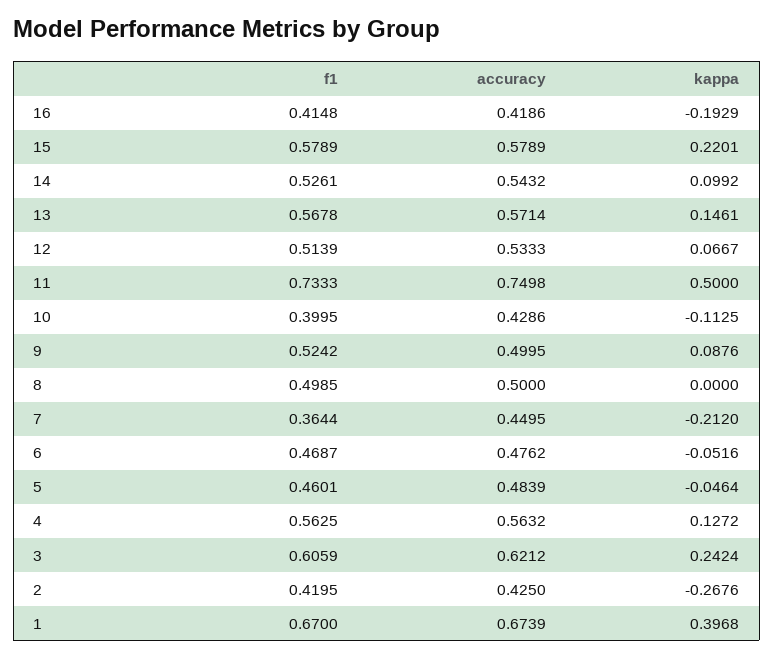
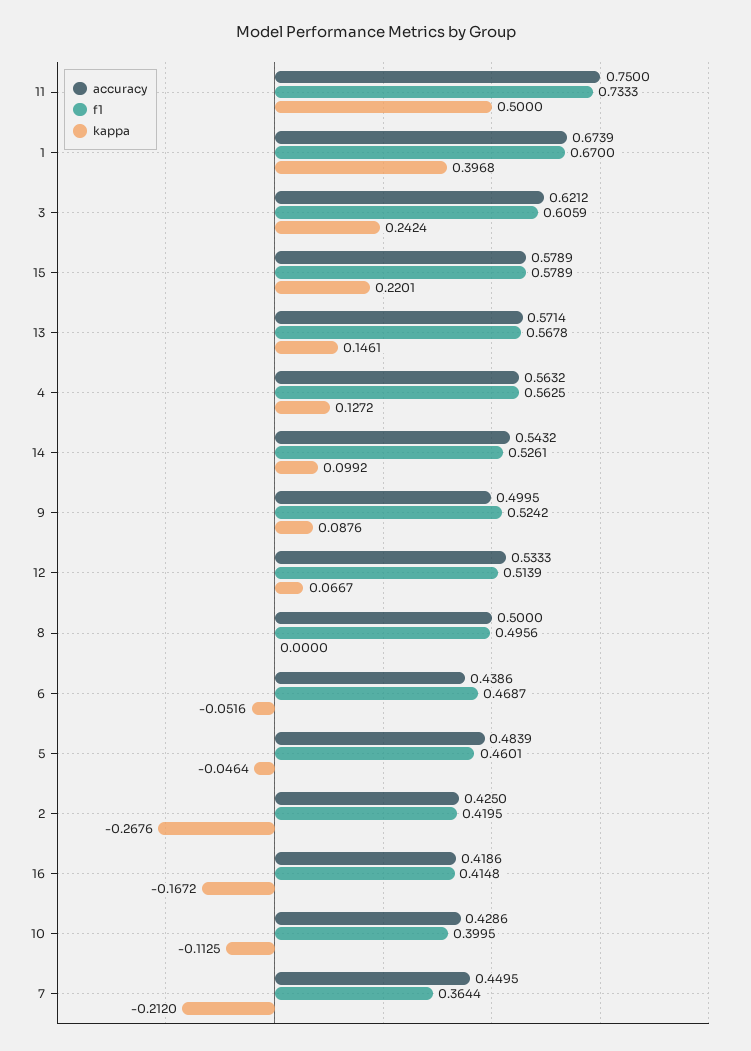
kappa, 16: -0.1929 -> -0.1672
accuracy, 11: 0.7498 -> 0.75
f1, 8: 0.4985 -> 0.4956
accuracy, 6: 0.4762 -> 0.4386

